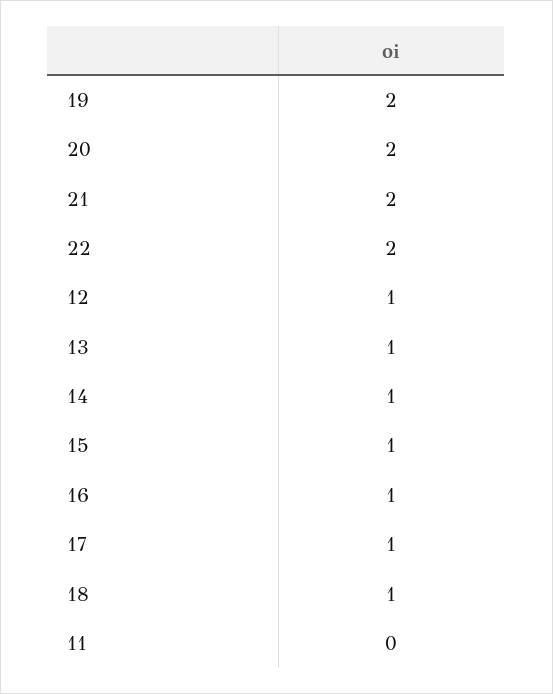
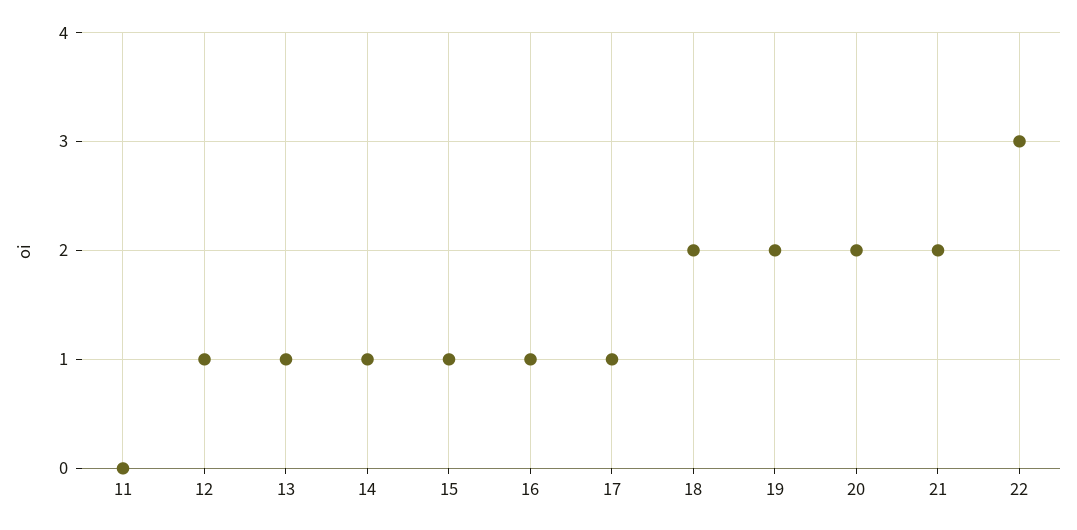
22: 2 -> 3
18: 1 -> 2

